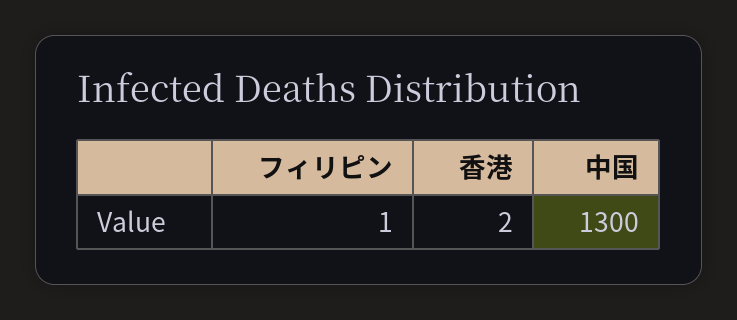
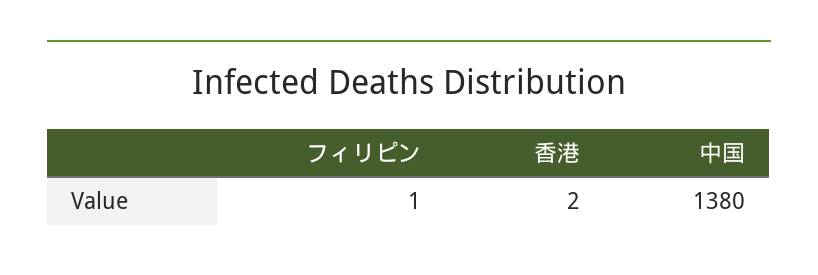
中国: 1300 -> 1380

